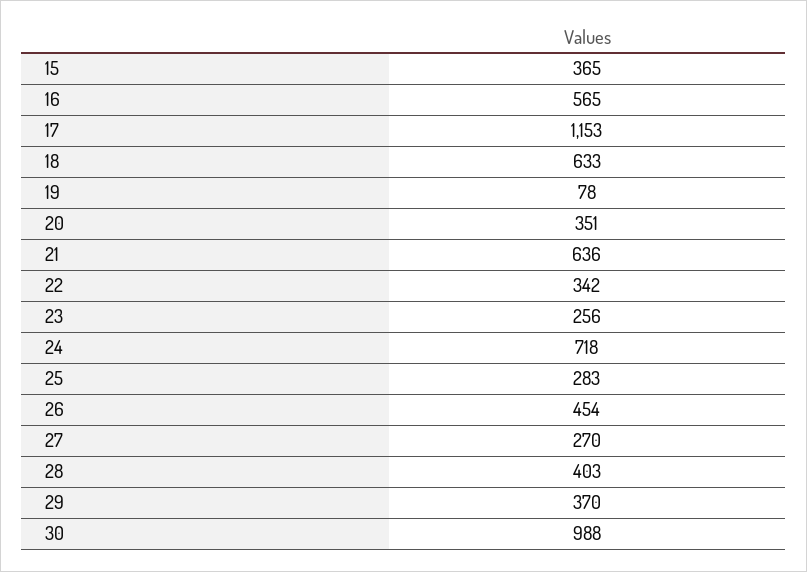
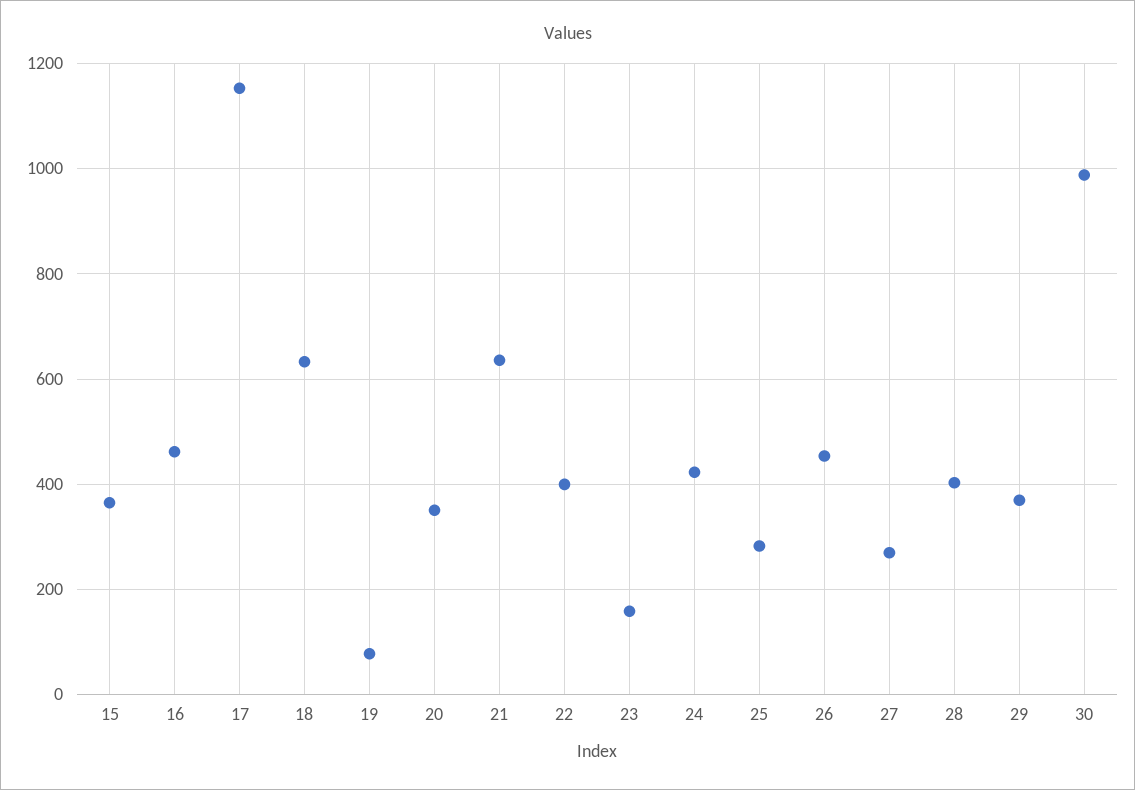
16: 565 -> 460
22: 342 -> 400
23: 256 -> 160
24: 718 -> 420

